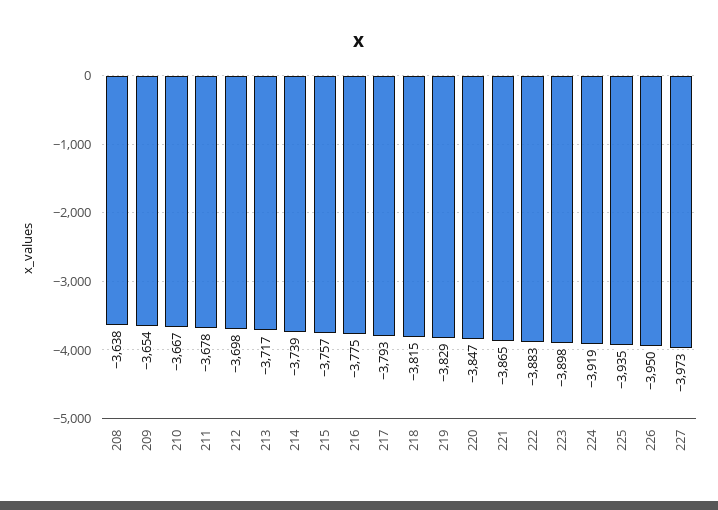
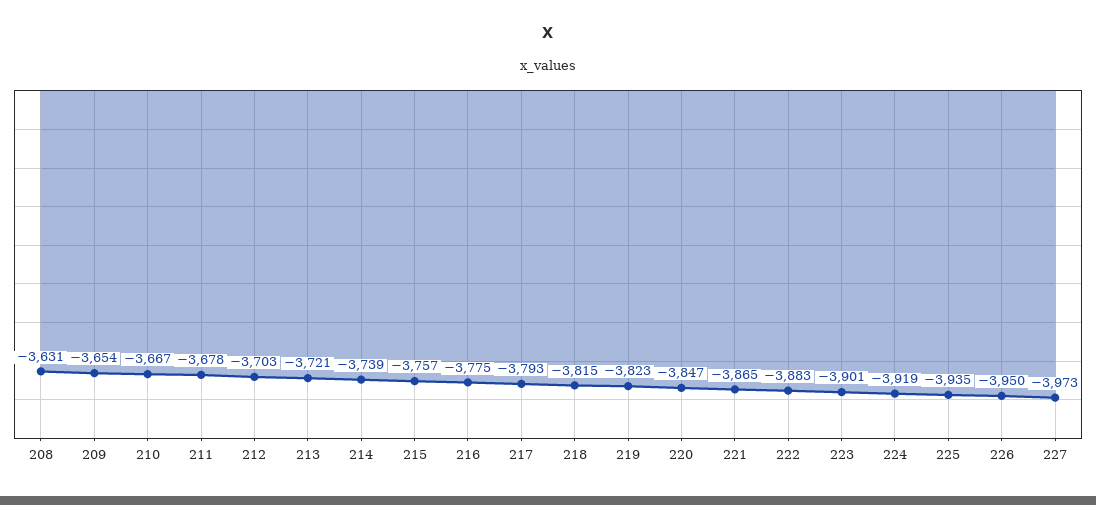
208: -3638 -> -3631
212: -3698 -> -3703
213: -3717 -> -3721
219: -3829 -> -3823
223: -3898 -> -3901

